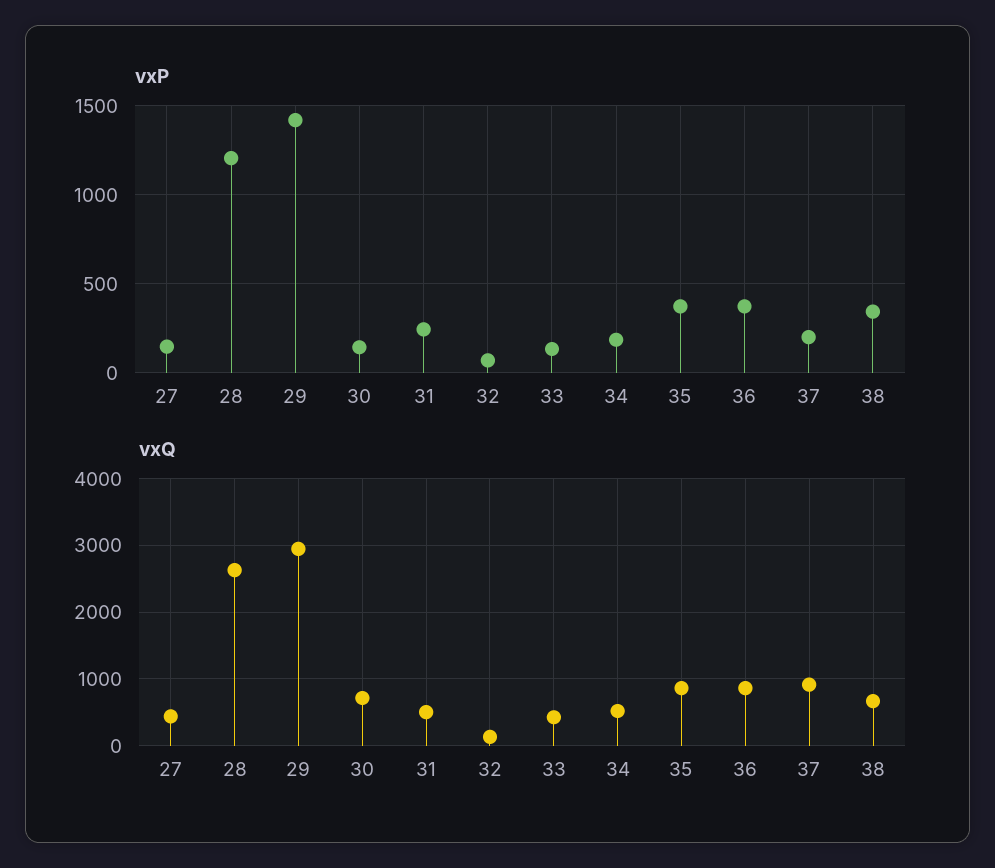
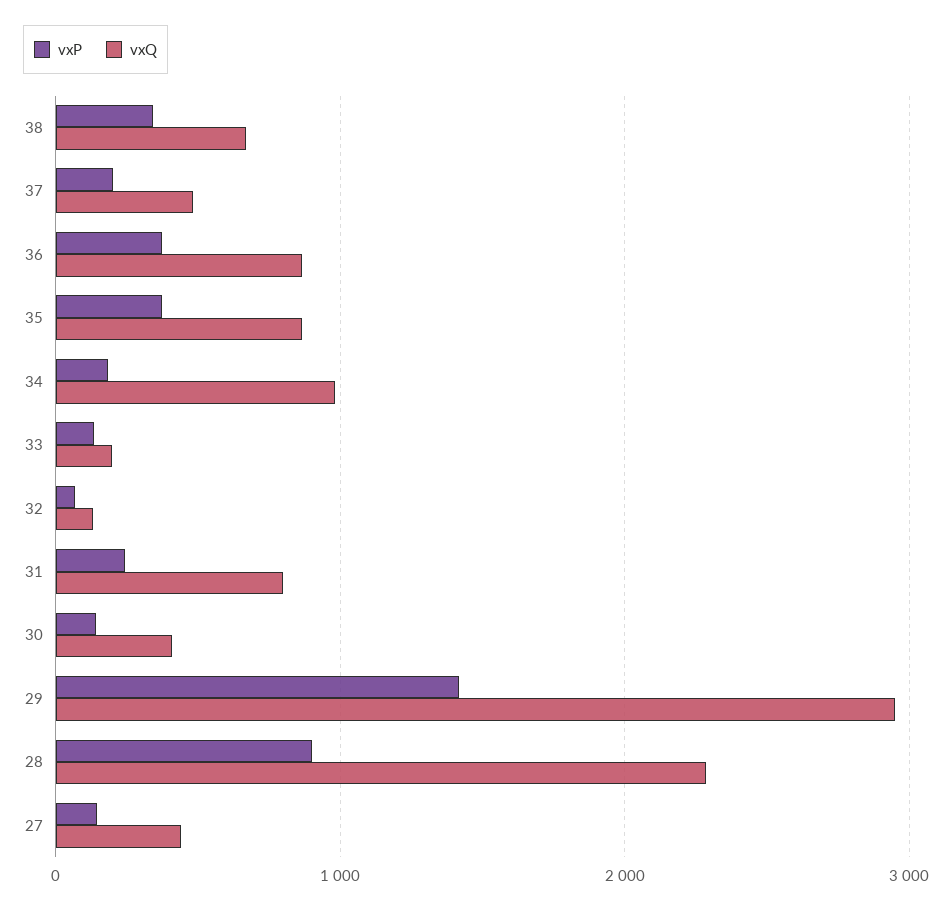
vxP, 28: 1200 -> 900
vxQ, 28: 2600 -> 2300
vxQ, 30: 700 -> 400
vxQ, 31: 500 -> 800
vxQ, 33: 400 -> 200
vxQ, 34: 500 -> 1000
vxQ, 37: 900 -> 500

